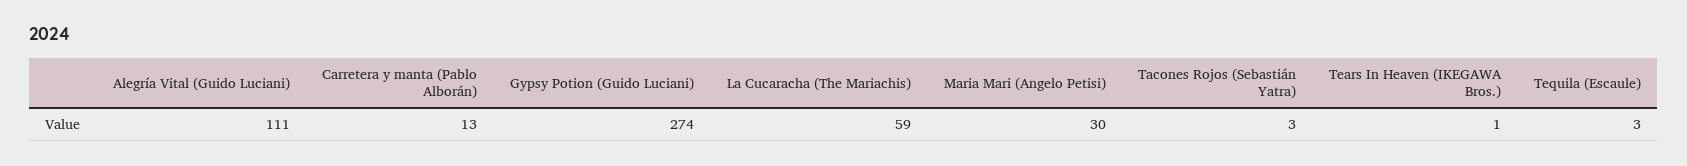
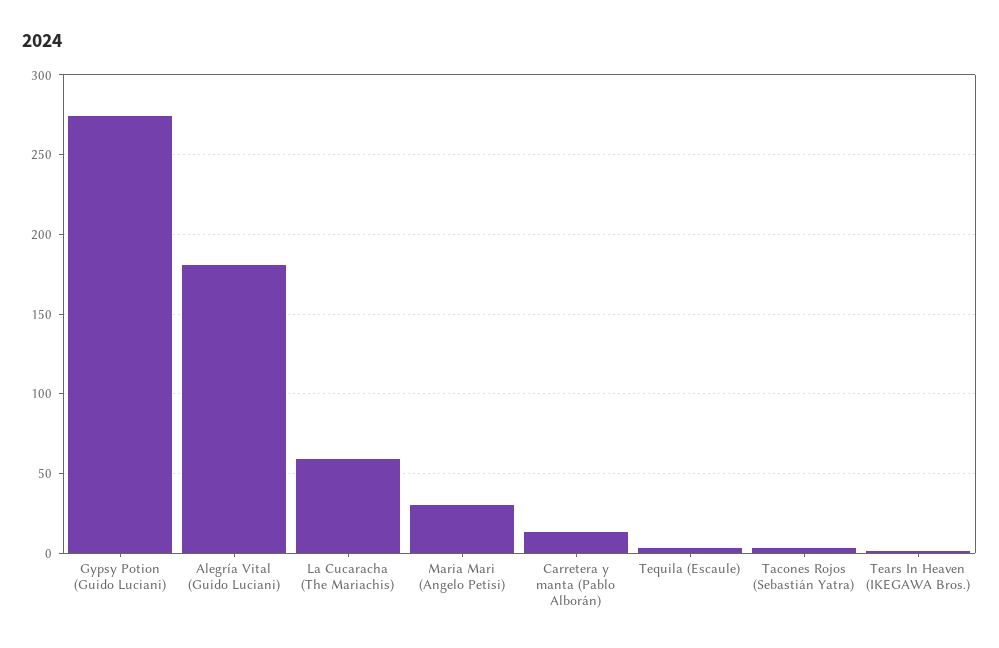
Alegría Vital (Guido Luciani): 111 -> 180

